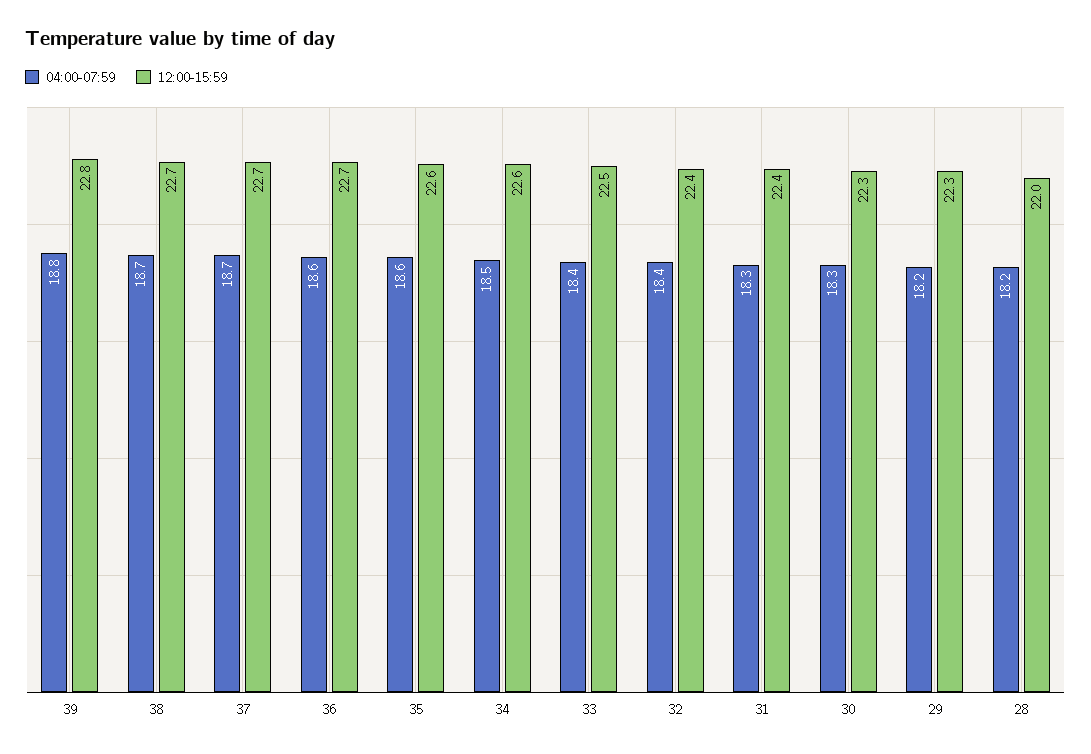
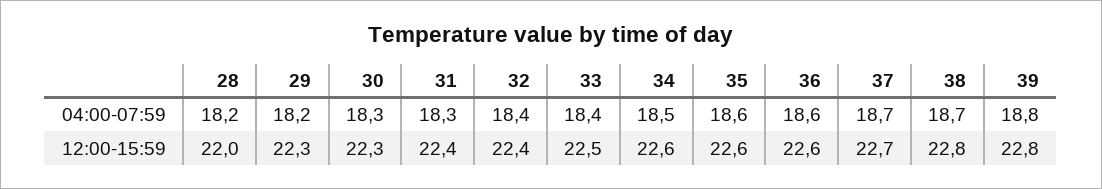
12:00-15:59, 38: 22.7 -> 22.8
12:00-15:59, 36: 22.7 -> 22.6

